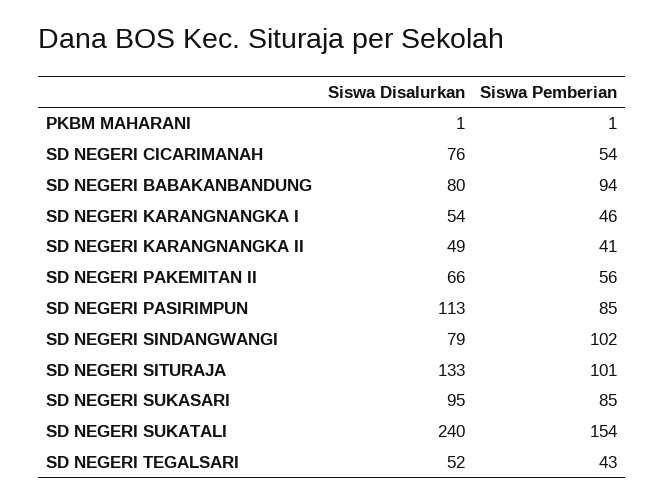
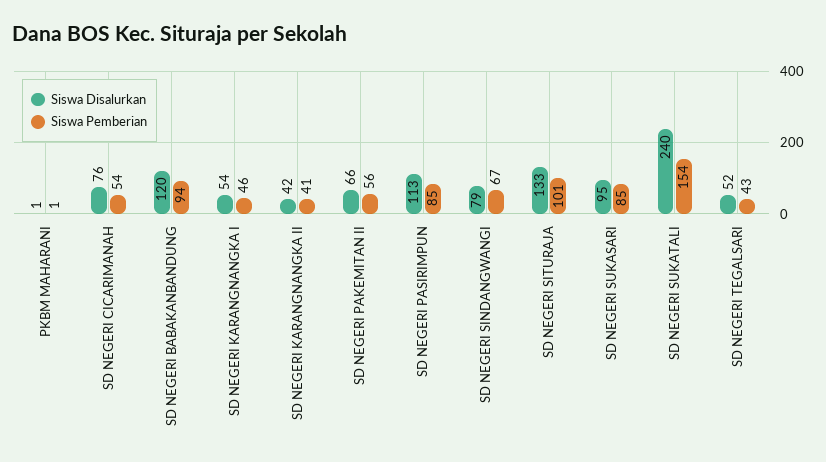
Siswa Disalurkan, SD NEGERI BABAKANBANDUNG: 80 -> 120
Siswa Disalurkan, SD NEGERI KARANGNANGKA II: 49 -> 42
Siswa Pemberian, SD NEGERI SINDANGWANGI: 102 -> 67

